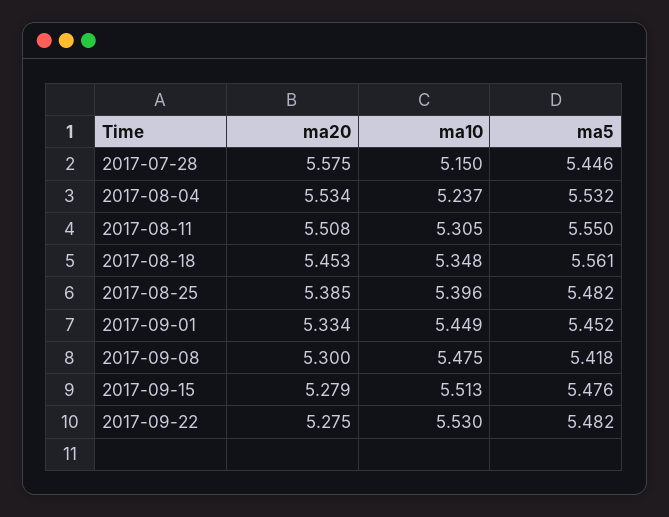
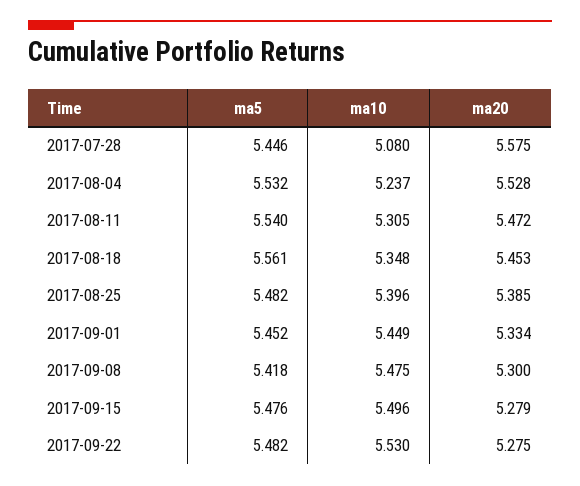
ma10, 2017-07-28: 5.15 -> 5.08
ma20, 2017-08-04: 5.534 -> 5.528
ma20, 2017-08-11: 5.508 -> 5.472
ma5, 2017-08-11: 5.55 -> 5.54
ma10, 2017-09-15: 5.513 -> 5.496

